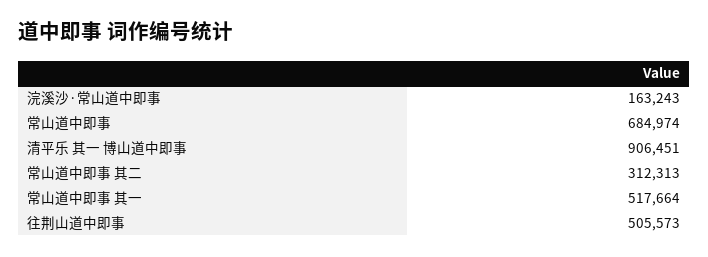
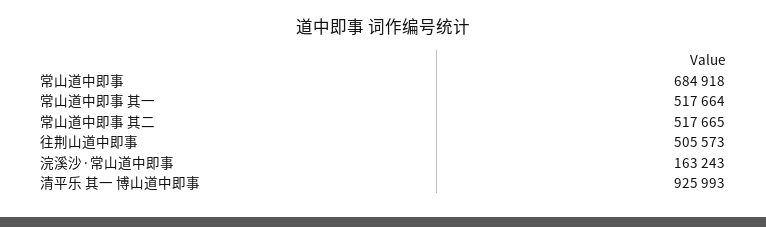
常山道中即事: 684974 -> 684918
清平乐 其一 博山道中即事: 906451 -> 925993
常山道中即事 其二: 312313 -> 517665

